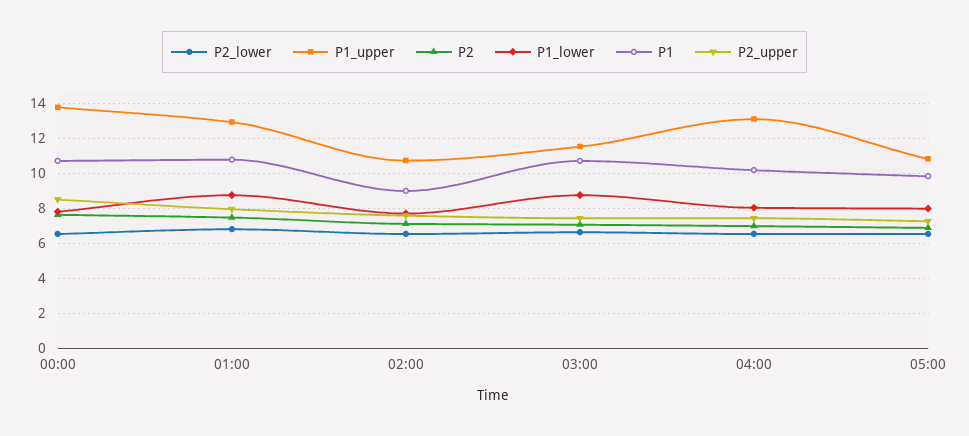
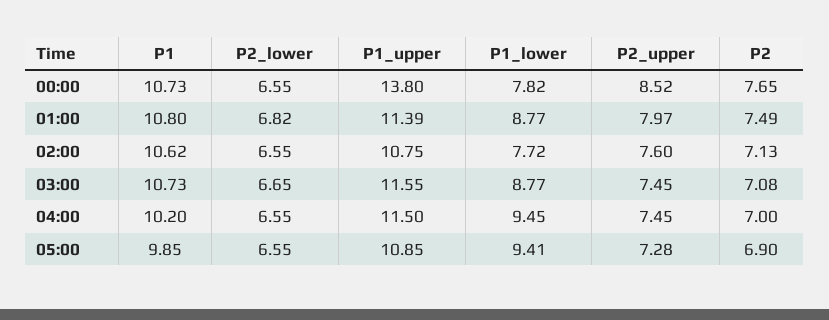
P1_upper, 01:00: 13 -> 11.39
P1, 02:00: 9 -> 10.62
P1_upper, 04:00: 13 -> 11.5
P1_lower, 04:00: 8 -> 9.45
P1_lower, 05:00: 8 -> 9.41

